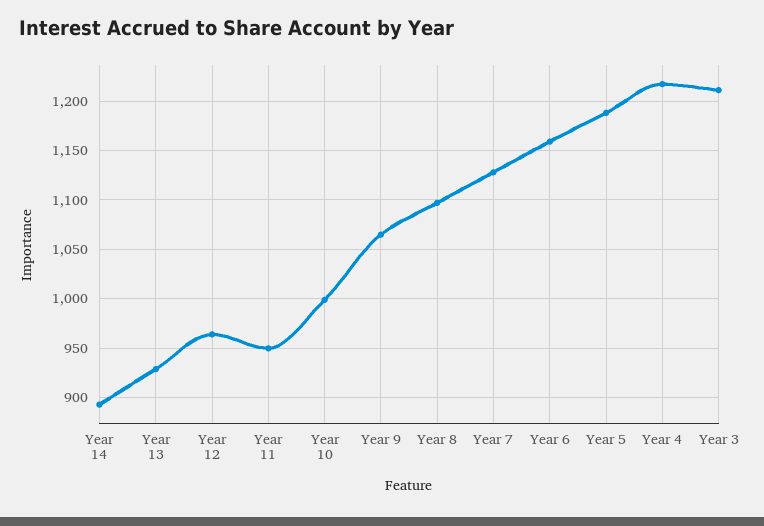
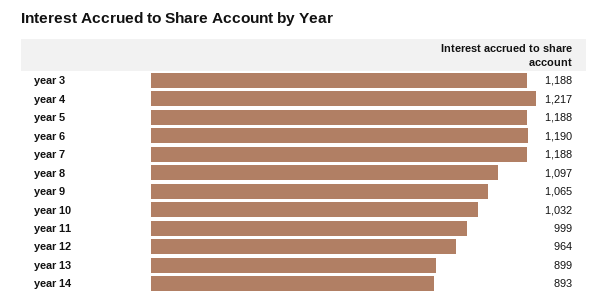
Year 13: 930 -> 899
Year 11: 950 -> 999
Year 10: 1000 -> 1032
Year 7: 1130 -> 1188
Year 6: 1160 -> 1190
Year 3: 1210 -> 1188

